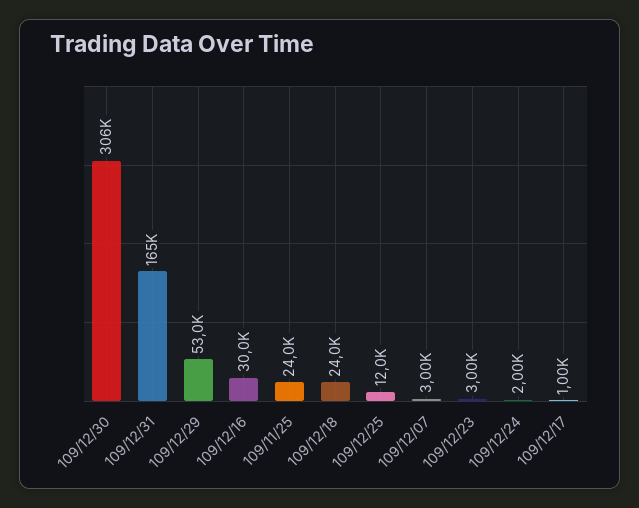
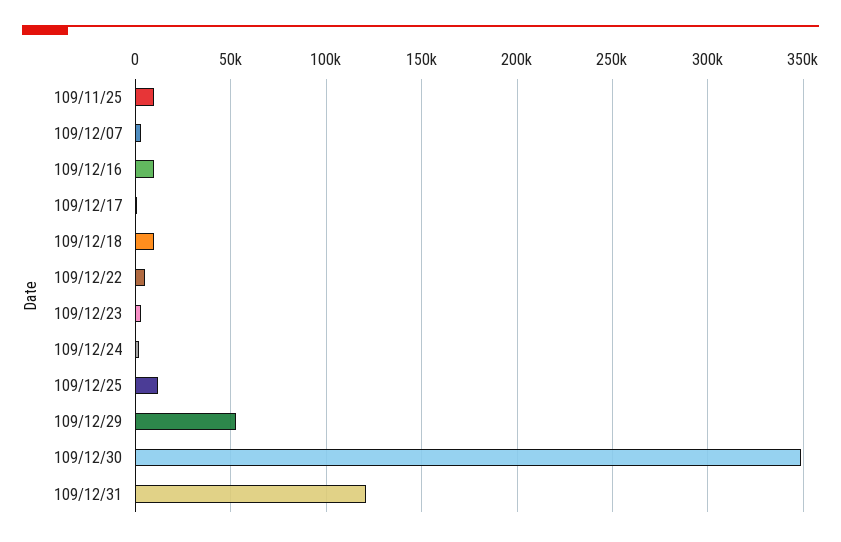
109/12/30: 306000 -> 350000
109/12/31: 165000 -> 120000
109/12/16: 30000 -> 10000
109/11/25: 24000 -> 10000
109/12/18: 24000 -> 10000
109/12/22: none -> 5000

